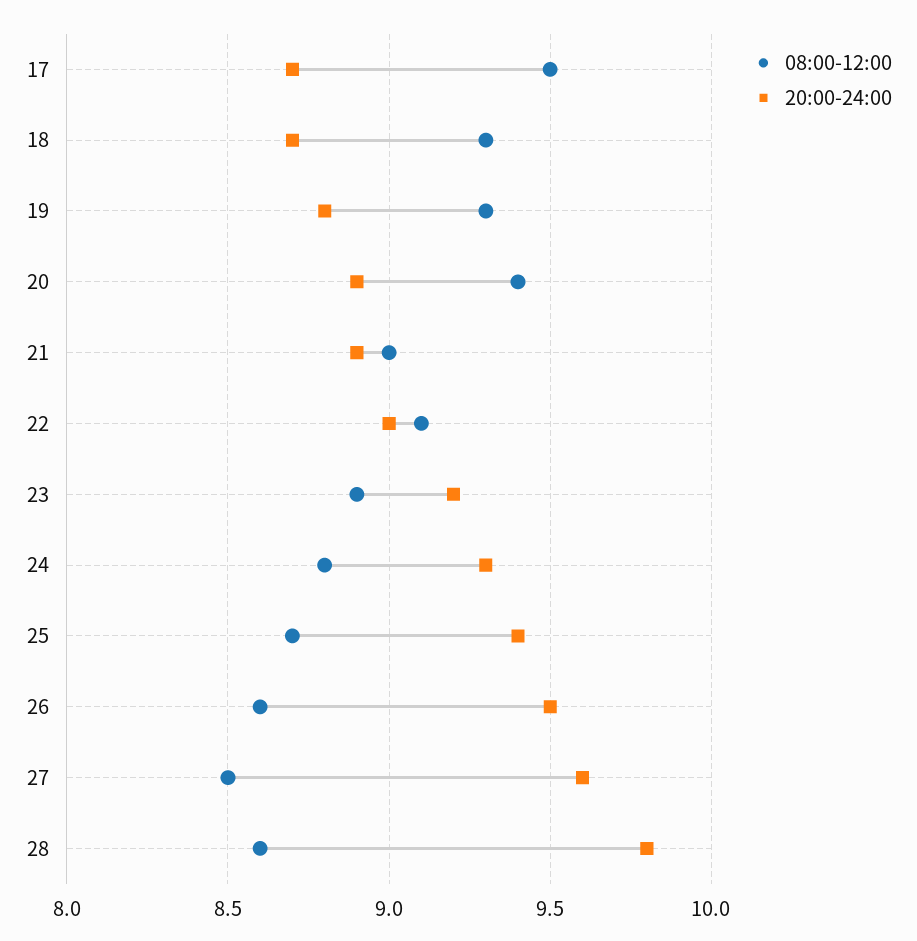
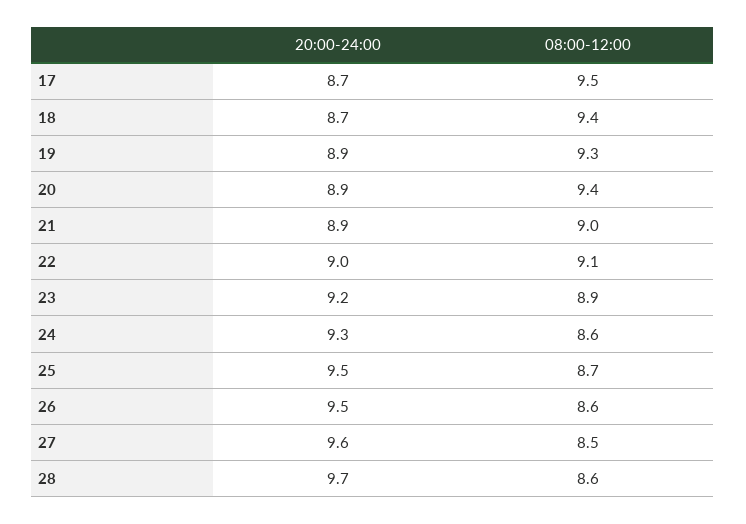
08:00-12:00, 18: 9.3 -> 9.4
20:00-24:00, 19: 8.8 -> 8.9
08:00-12:00, 24: 8.8 -> 8.6
20:00-24:00, 25: 9.4 -> 9.5
20:00-24:00, 28: 9.8 -> 9.7

